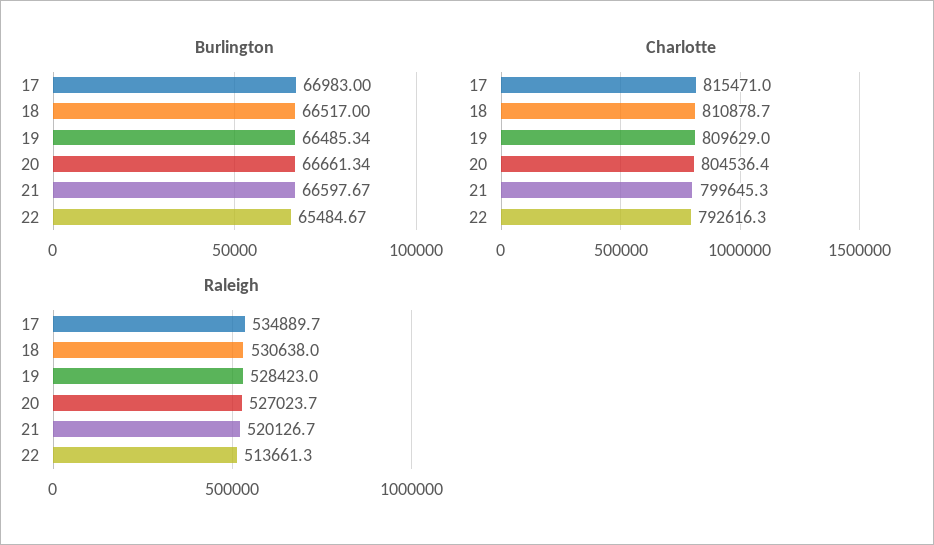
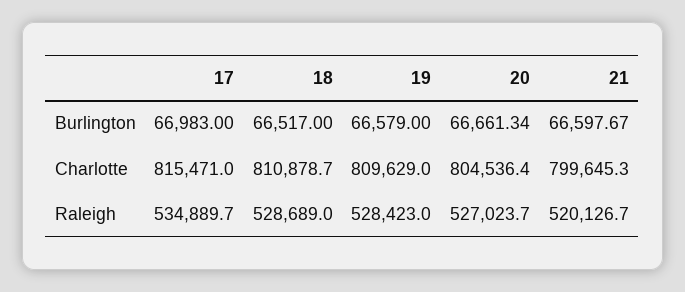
Burlington, 19: 66485.34 -> 66579
Burlington, 22: 65484.67 -> none
Charlotte, 22: 792616.3 -> none
Raleigh, 18: 530638 -> 528689
Raleigh, 22: 513661.3 -> none

